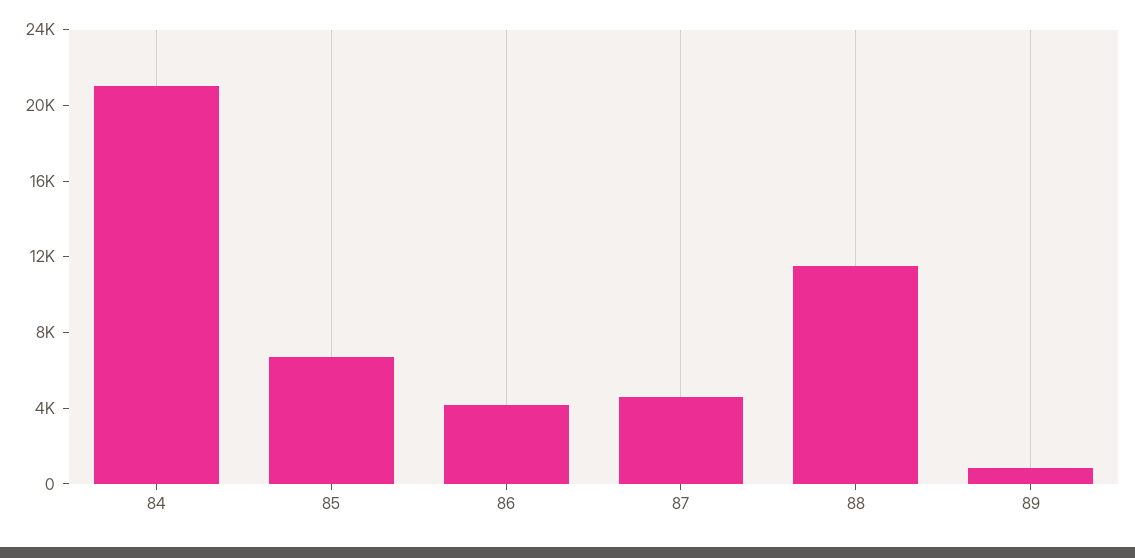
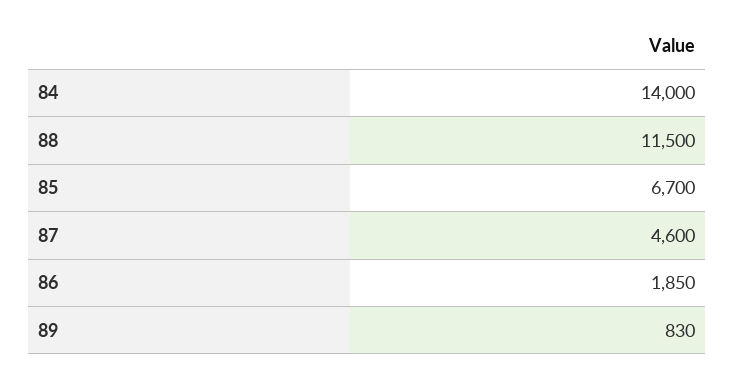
84: 21000 -> 14000
86: 4000 -> 1850

